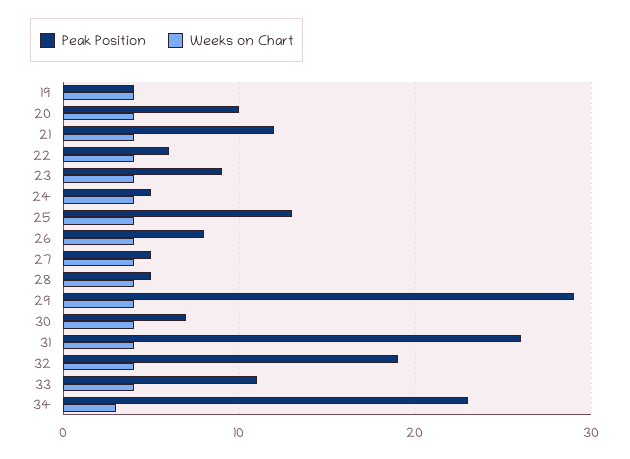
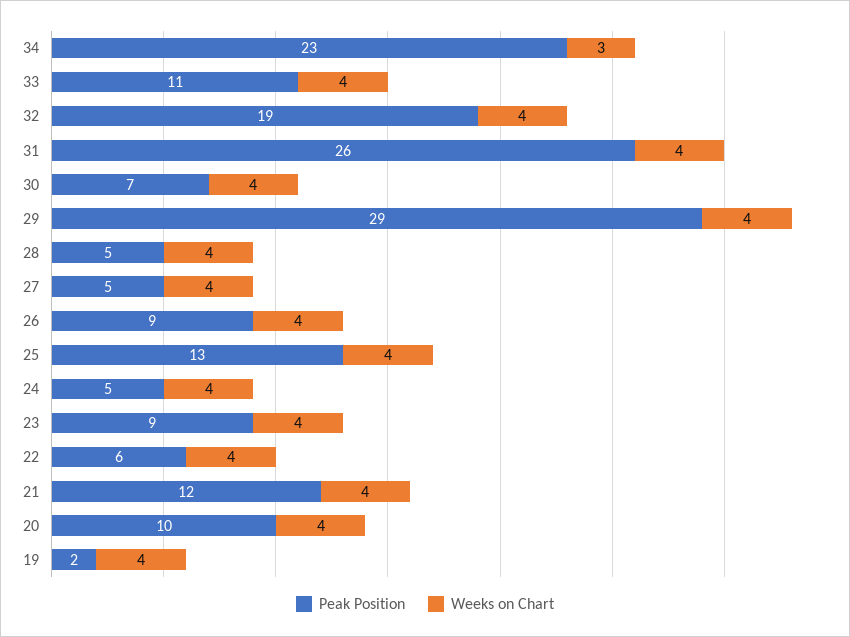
Peak Position, 19: 4 -> 2
Peak Position, 26: 8 -> 9

